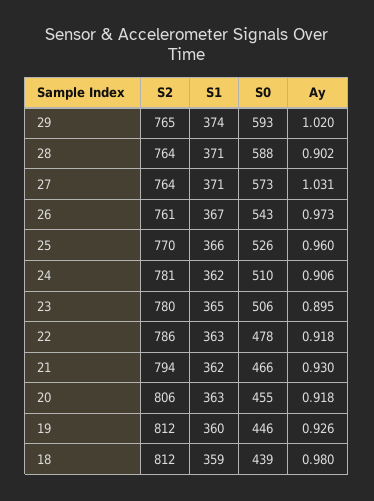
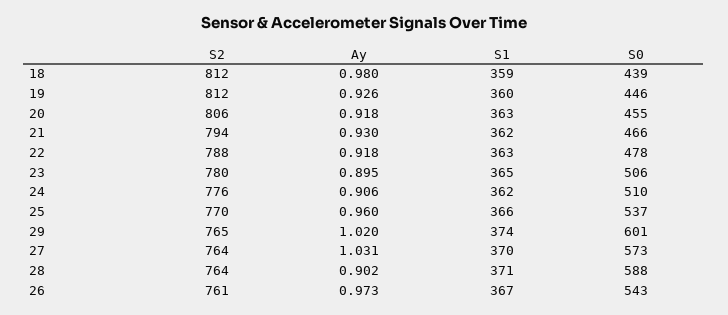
S0, 29: 593 -> 601
S1, 27: 371 -> 370
S0, 25: 526 -> 537
S2, 24: 781 -> 776
S2, 22: 786 -> 788

